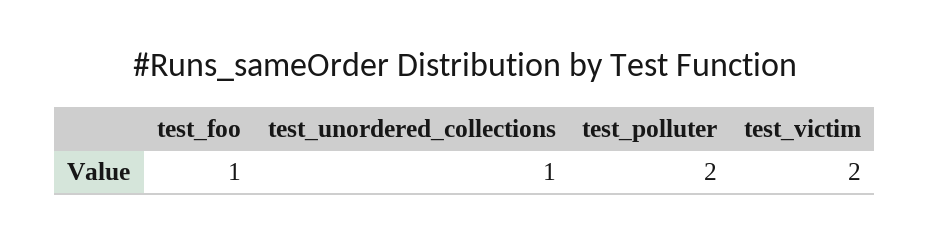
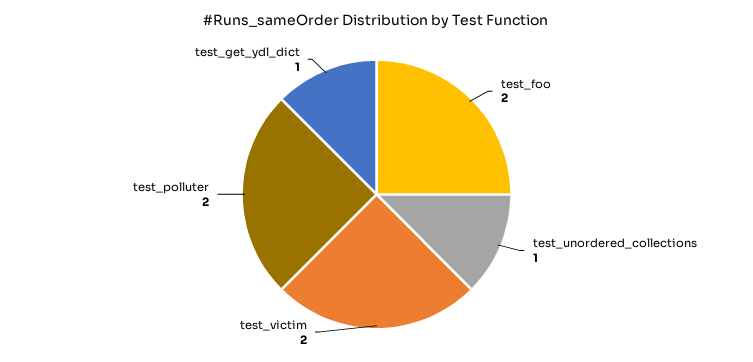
test_foo: 1 -> 2
test_get_ydl_dict: none -> 1

